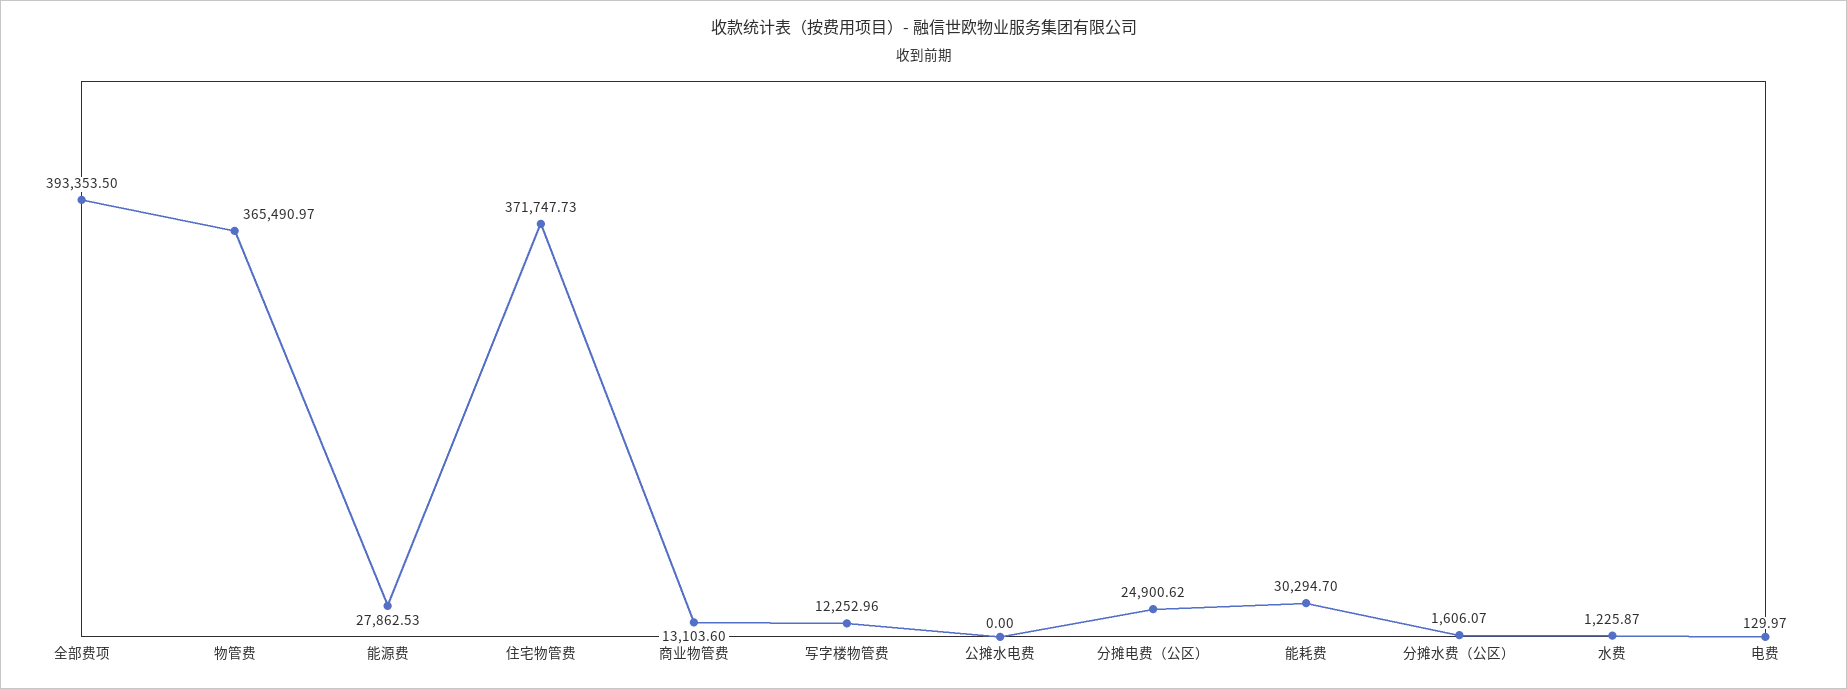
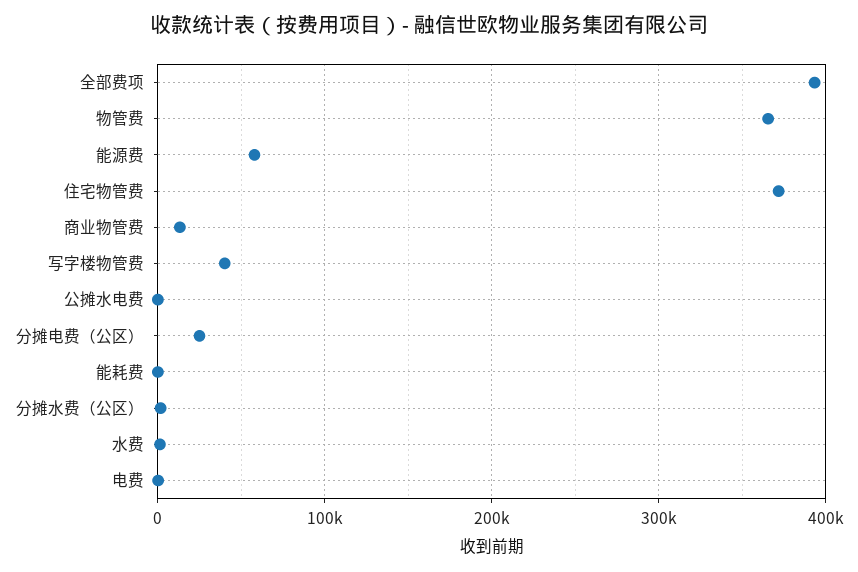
能源费: 27862.53 -> 60000
写字楼物管费: 12252.96 -> 40000
能耗费: 30294.7 -> 0

